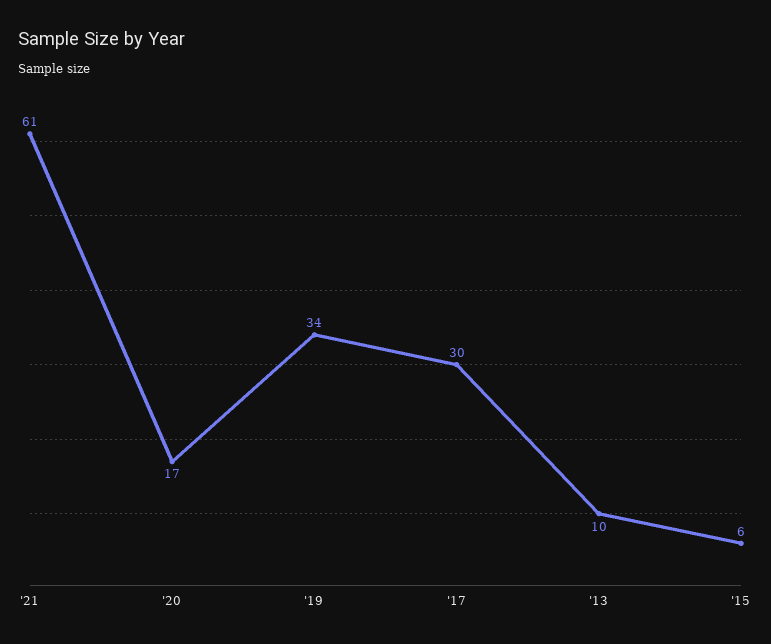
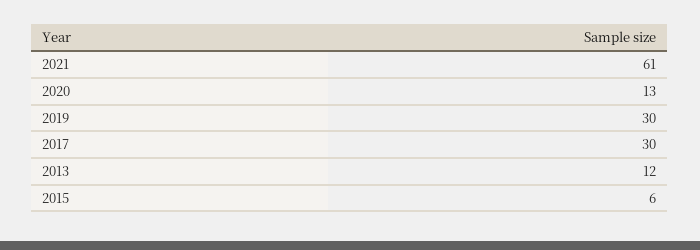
'20: 17 -> 13
'19: 34 -> 30
'13: 10 -> 12

